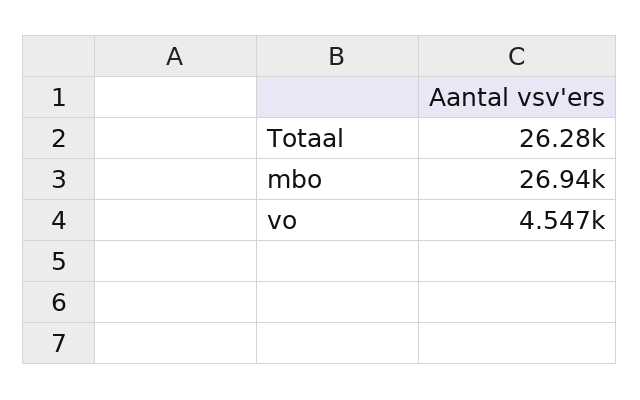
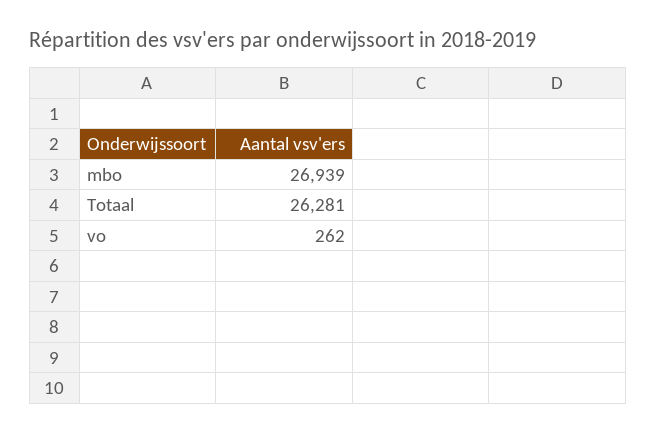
vo: 4547 -> 262

